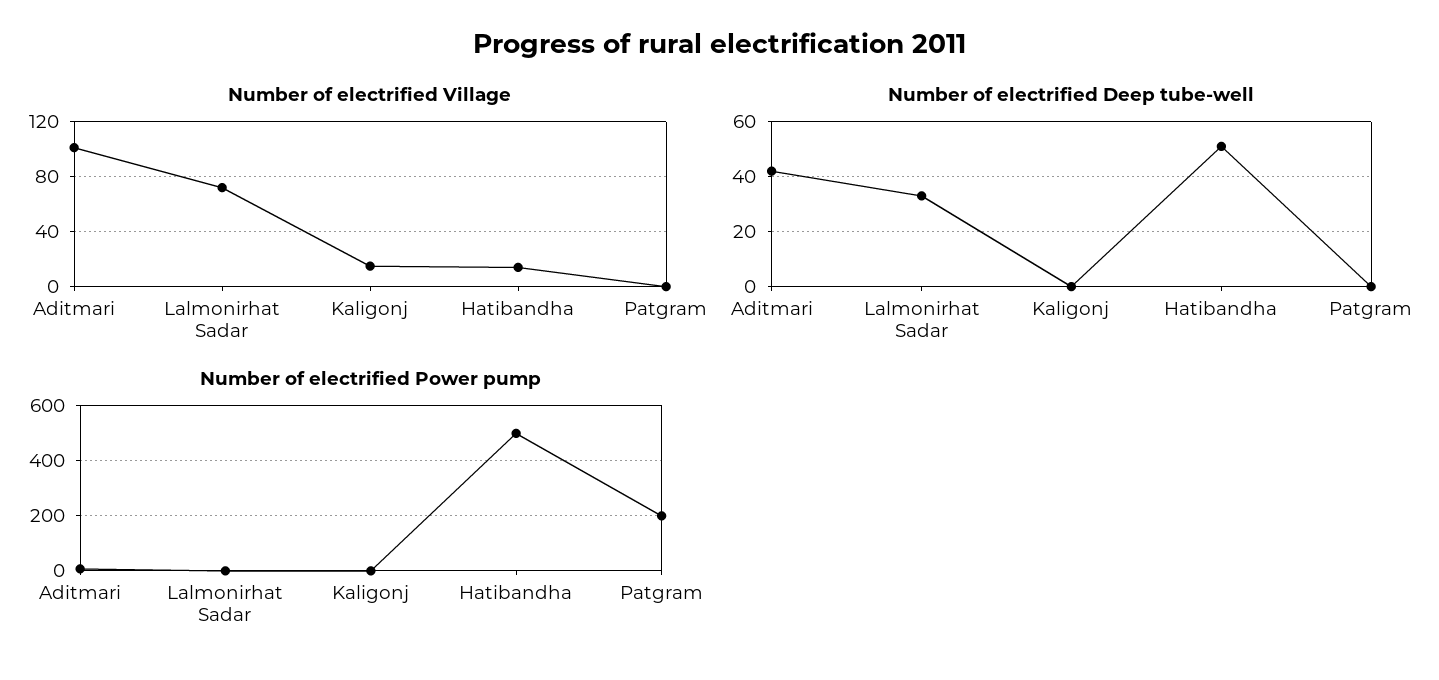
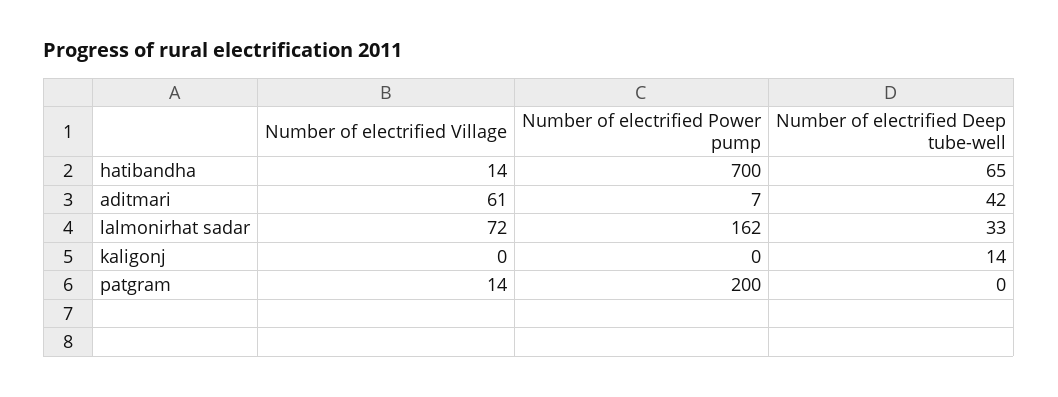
Number of electrified Village, Aditmari: 100 -> 61
Number of electrified Village, Kaligonj: 15 -> 0
Number of electrified Village, Patgram: 0 -> 14
Number of electrified Deep tube-well, Kaligonj: 0 -> 14
Number of electrified Deep tube-well, Hatibandha: 50 -> 65
Number of electrified Power pump, Lalmonirhat Sadar: 0 -> 162
Number of electrified Power pump, Hatibandha: 500 -> 700

